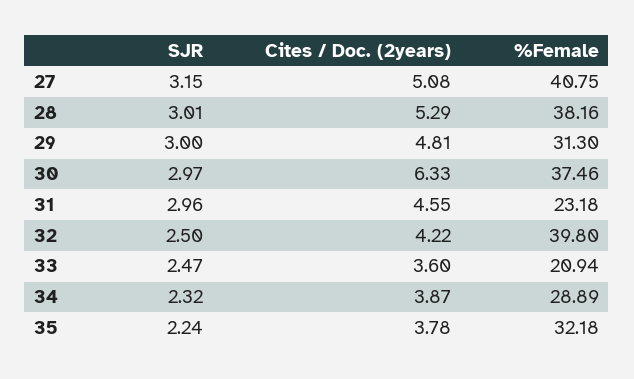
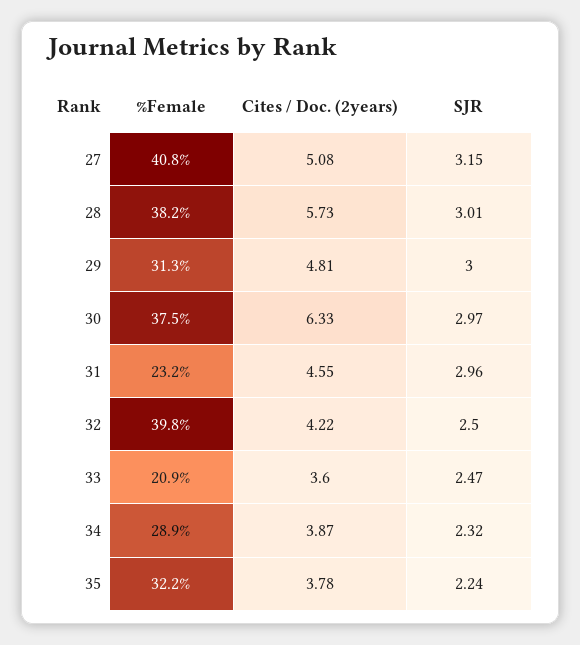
Cites / Doc. (2years), 28: 5.29 -> 5.73

